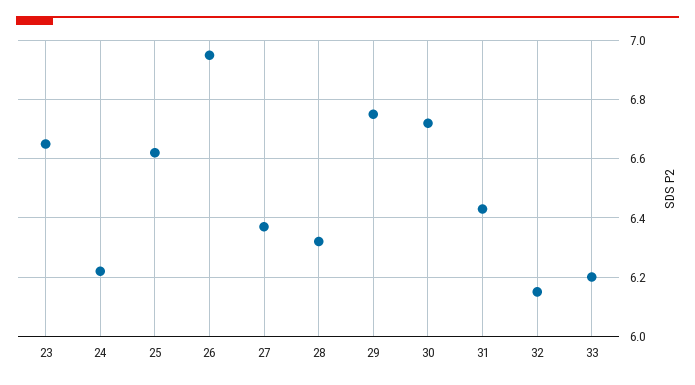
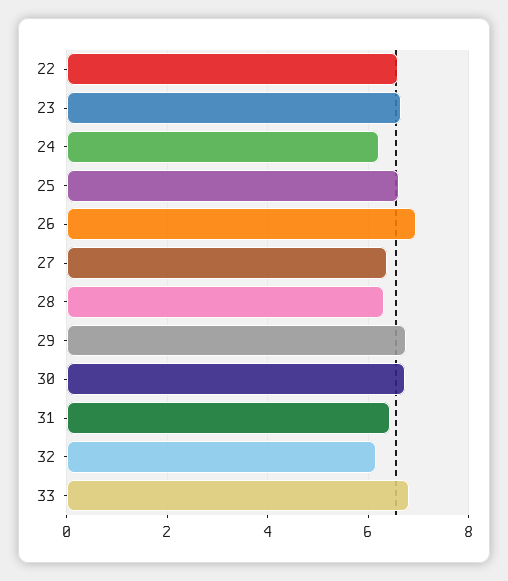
33: 6.2 -> 6.8
22: none -> 6.6

